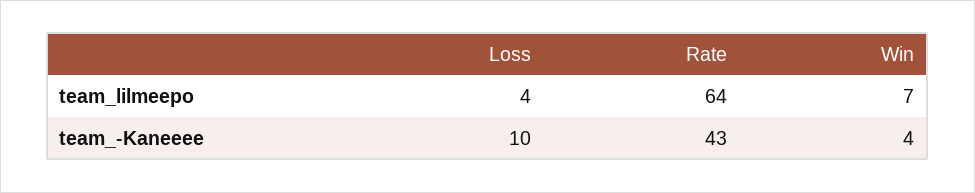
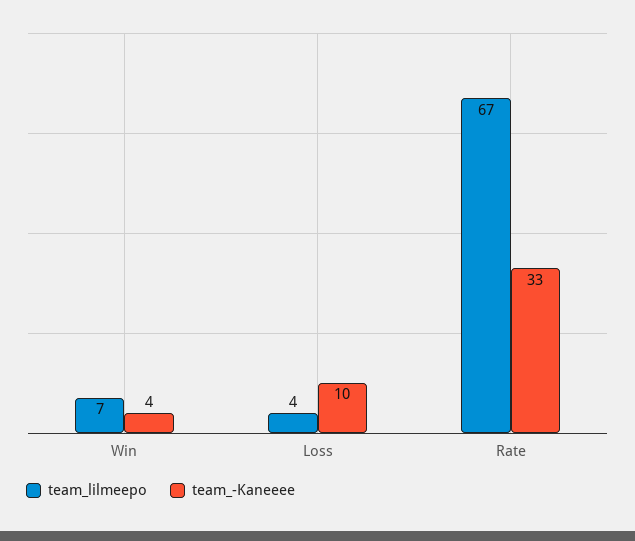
team_lilmeepo, Rate: 64 -> 67
team_-Kaneeee, Rate: 43 -> 33

